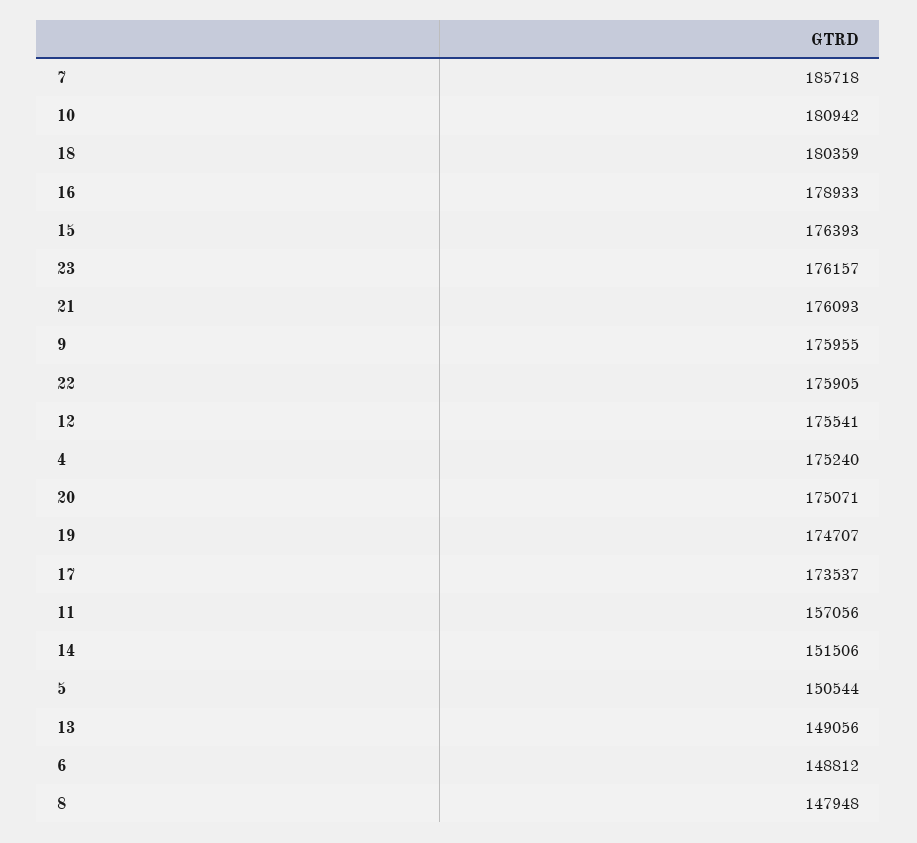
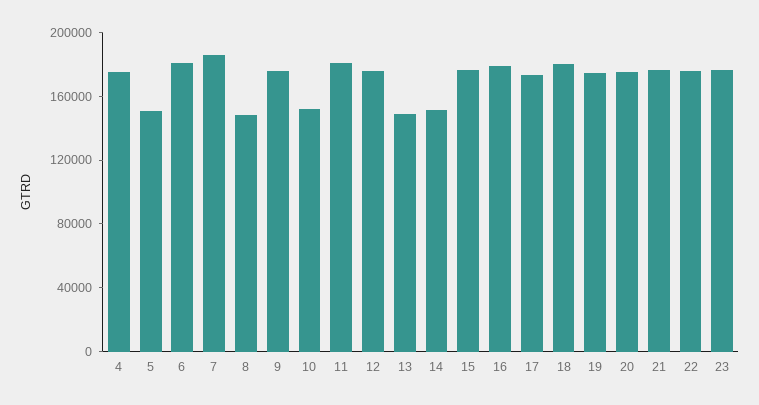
10: 180942 -> 150000
11: 157056 -> 180000
6: 148812 -> 180000

